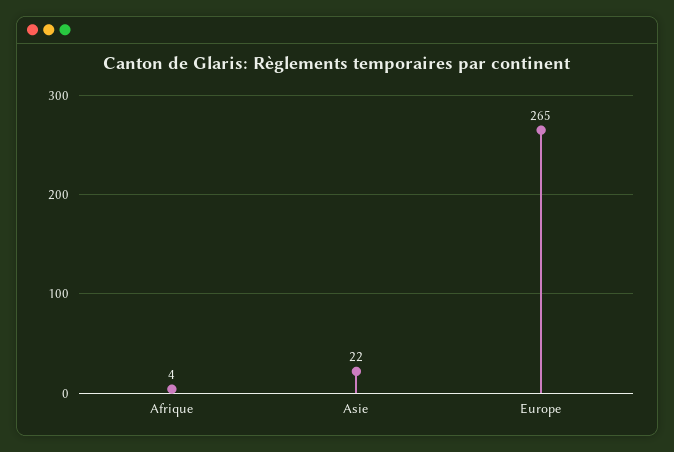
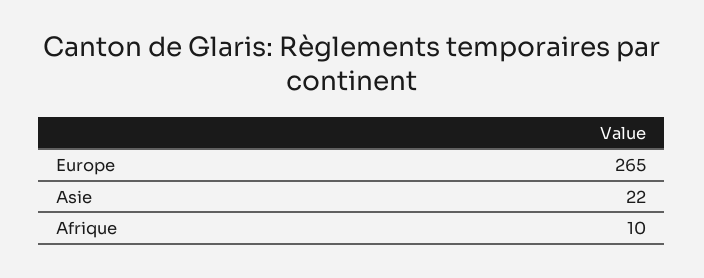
Afrique: 4 -> 10

